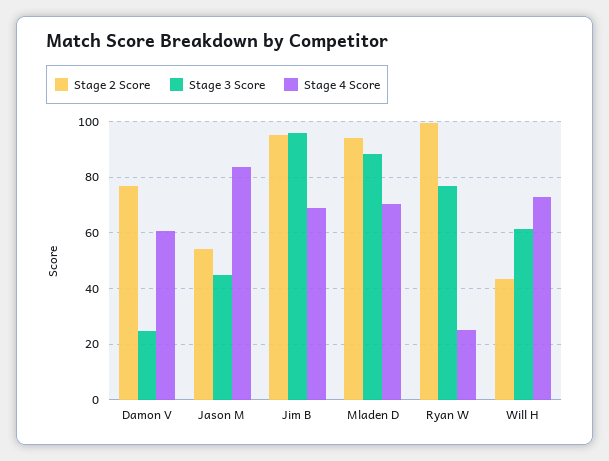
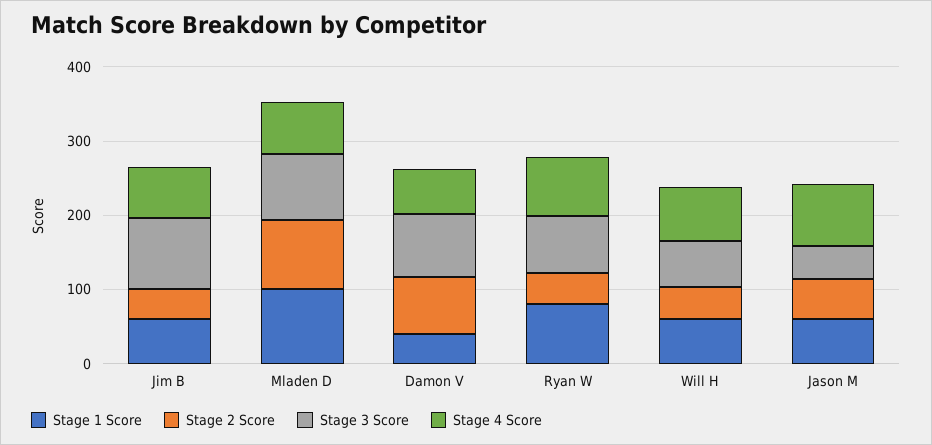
Stage 3 Score, Damon V: 25 -> 80
Stage 2 Score, Jim B: 95 -> 40
Stage 2 Score, Ryan W: 100 -> 40
Stage 4 Score, Ryan W: 25 -> 80
Stage 1 Score, Jim B: none -> 60
Stage 1 Score, Mladen D: none -> 100
Stage 1 Score, Damon V: none -> 40
Stage 1 Score, Ryan W: none -> 80
Stage 1 Score, Will H: none -> 60
Stage 1 Score, Jason M: none -> 60

